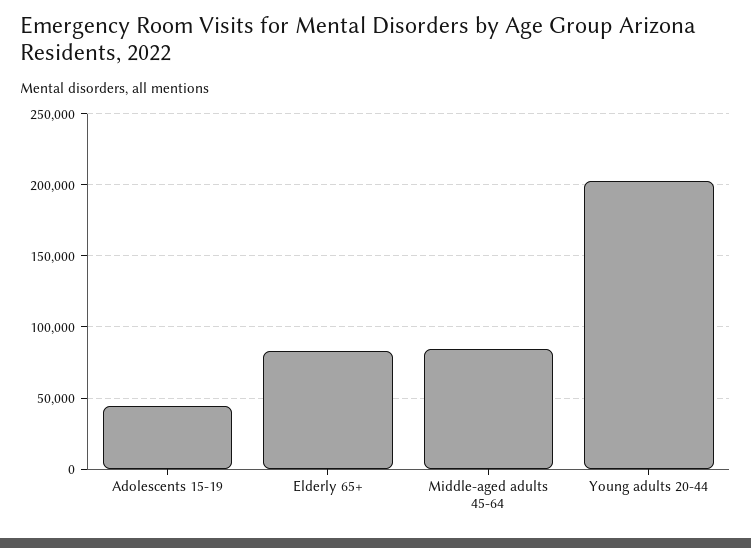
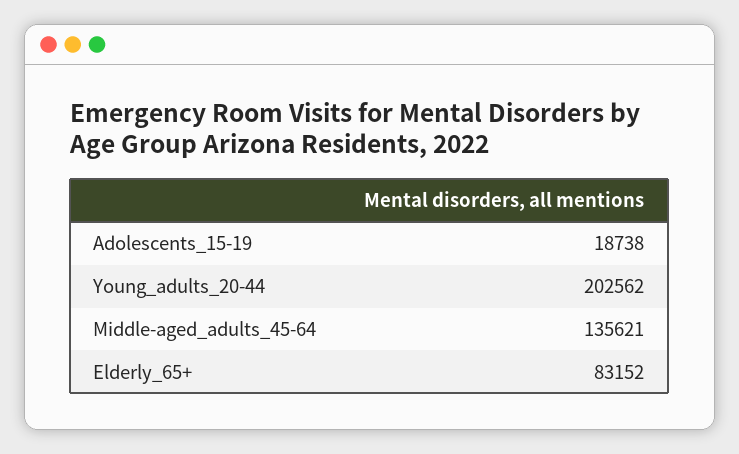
Adolescents 15-19: 45000 -> 18738
Middle-aged adults 45-64: 85000 -> 135621

